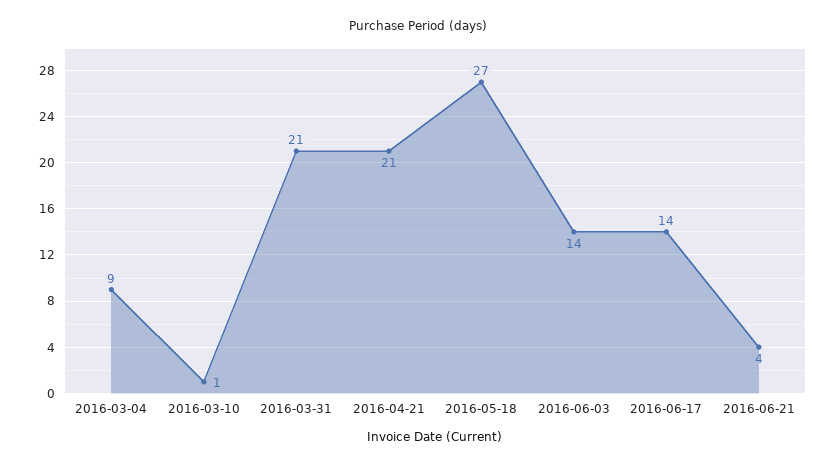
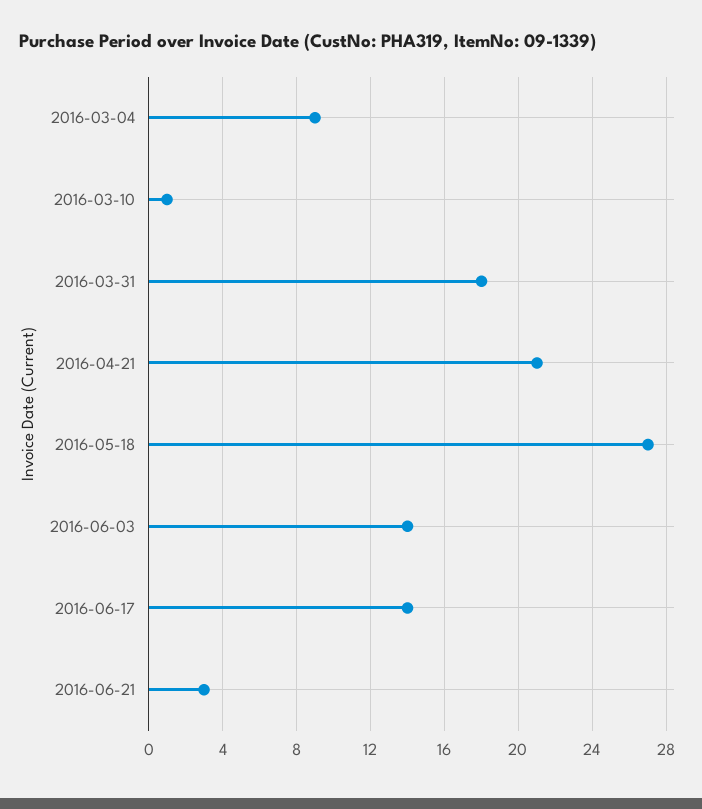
2016-03-31: 21 -> 18
2016-06-21: 4 -> 3

